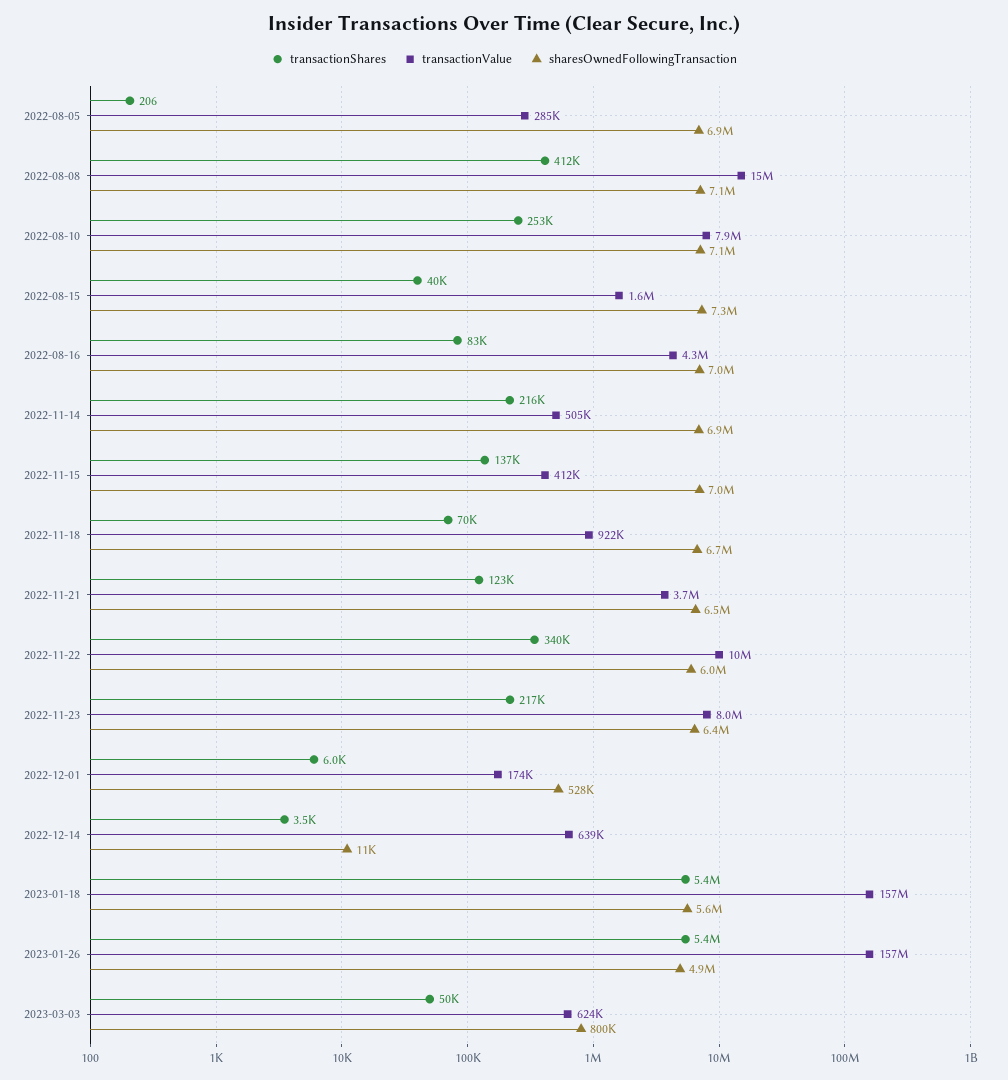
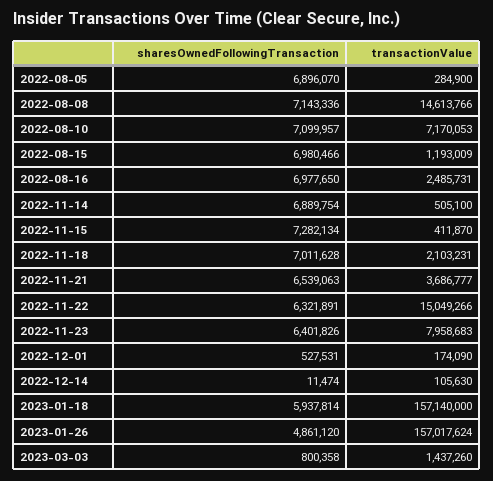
transactionShares, 2022-08-05: 206 -> none
transactionShares, 2022-08-08: 412000 -> none
transactionShares, 2022-08-10: 253000 -> none
transactionValue, 2022-08-10: 7900000 -> 7170053
transactionShares, 2022-08-15: 40000 -> none
transactionValue, 2022-08-15: 1600000 -> 1193009
sharesOwnedFollowingTransaction, 2022-08-15: 7300000 -> 6980466
transactionShares, 2022-08-16: 83000 -> none
transactionValue, 2022-08-16: 4300000 -> 2485731
transactionShares, 2022-11-14: 216000 -> none
transactionShares, 2022-11-15: 137000 -> none
sharesOwnedFollowingTransaction, 2022-11-15: 7000000 -> 7282134
transactionShares, 2022-11-18: 70000 -> none
transactionValue, 2022-11-18: 922000 -> 2103231
sharesOwnedFollowingTransaction, 2022-11-18: 6700000 -> 7011628
transactionShares, 2022-11-21: 123000 -> none
transactionShares, 2022-11-22: 340000 -> none
transactionValue, 2022-11-22: 10000000 -> 15049266
sharesOwnedFollowingTransaction, 2022-11-22: 6000000 -> 6321891
transactionShares, 2022-11-23: 217000 -> none
transactionShares, 2022-12-01: 6000 -> none
transactionShares, 2022-12-14: 3500 -> none
transactionValue, 2022-12-14: 639000 -> 105630
transactionShares, 2023-01-18: 5400000 -> none
sharesOwnedFollowingTransaction, 2023-01-18: 5600000 -> 5937814
transactionShares, 2023-01-26: 5400000 -> none
transactionShares, 2023-03-03: 50000 -> none
transactionValue, 2023-03-03: 624000 -> 1437260

